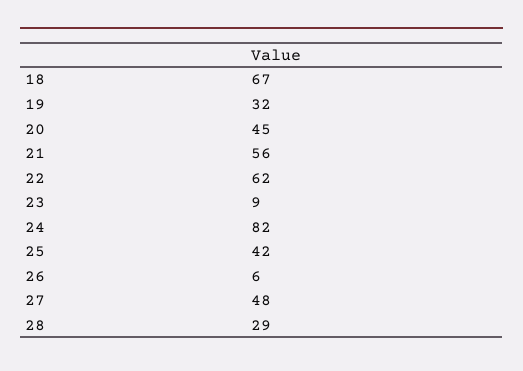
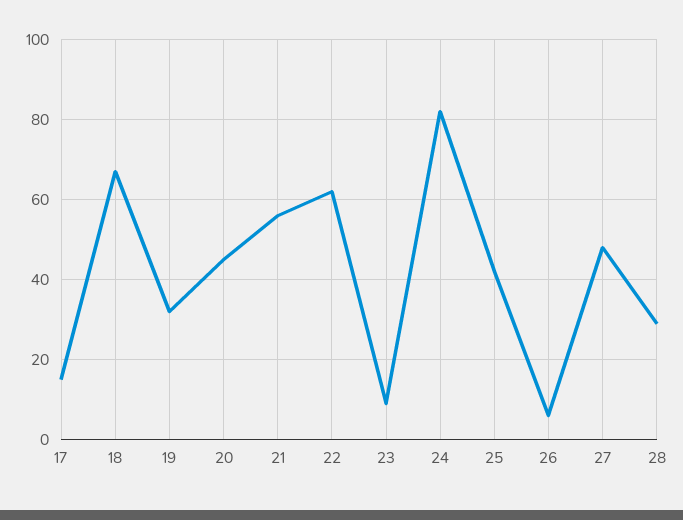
17: none -> 15

